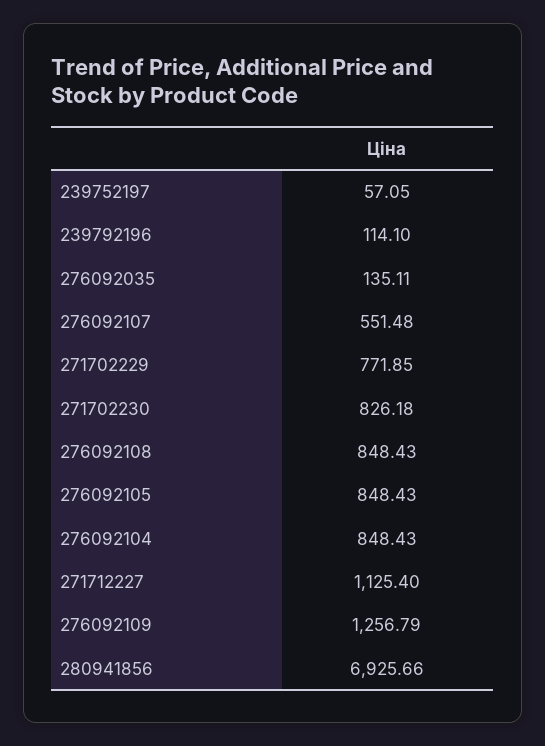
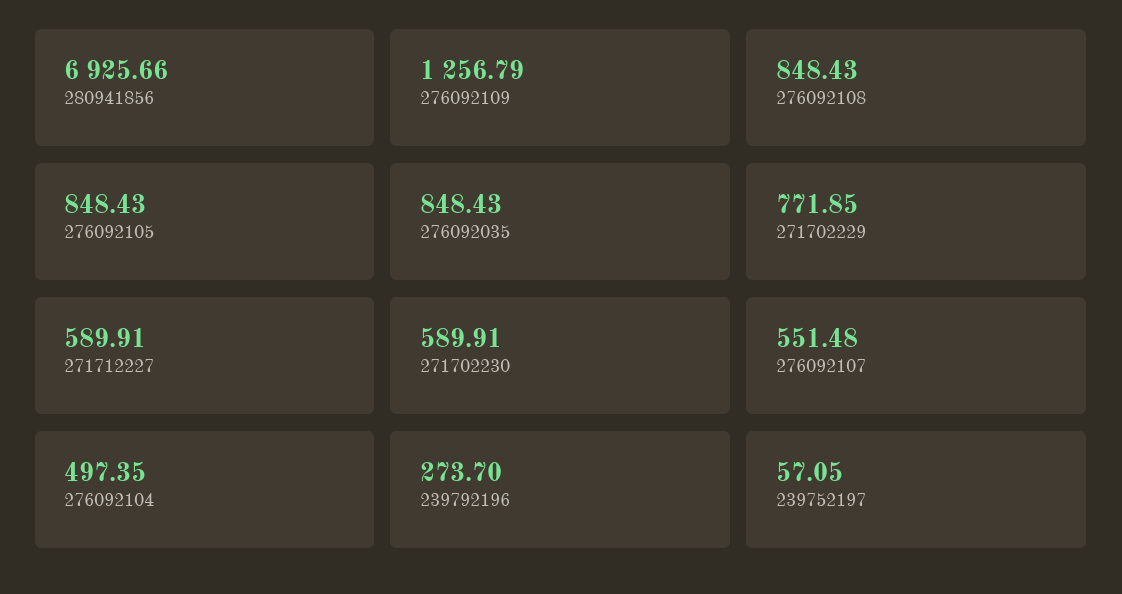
239792196: 114.1 -> 273.7
276092035: 135.11 -> 848.43
271702230: 826.18 -> 589.91
276092104: 848.43 -> 497.35
271712227: 1125.4 -> 589.91

